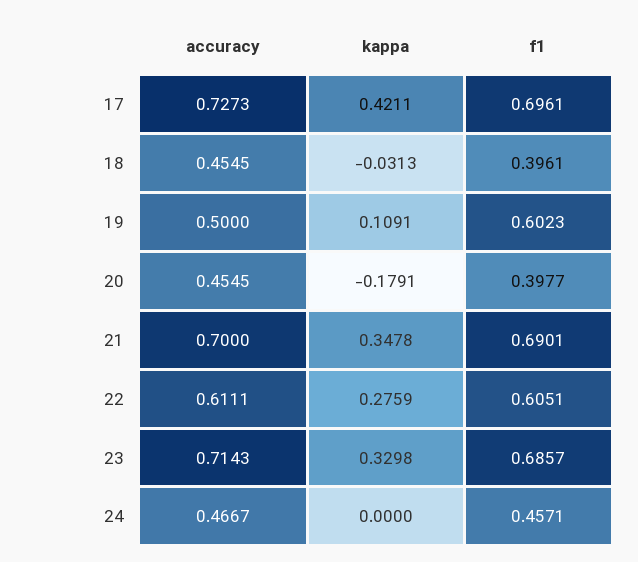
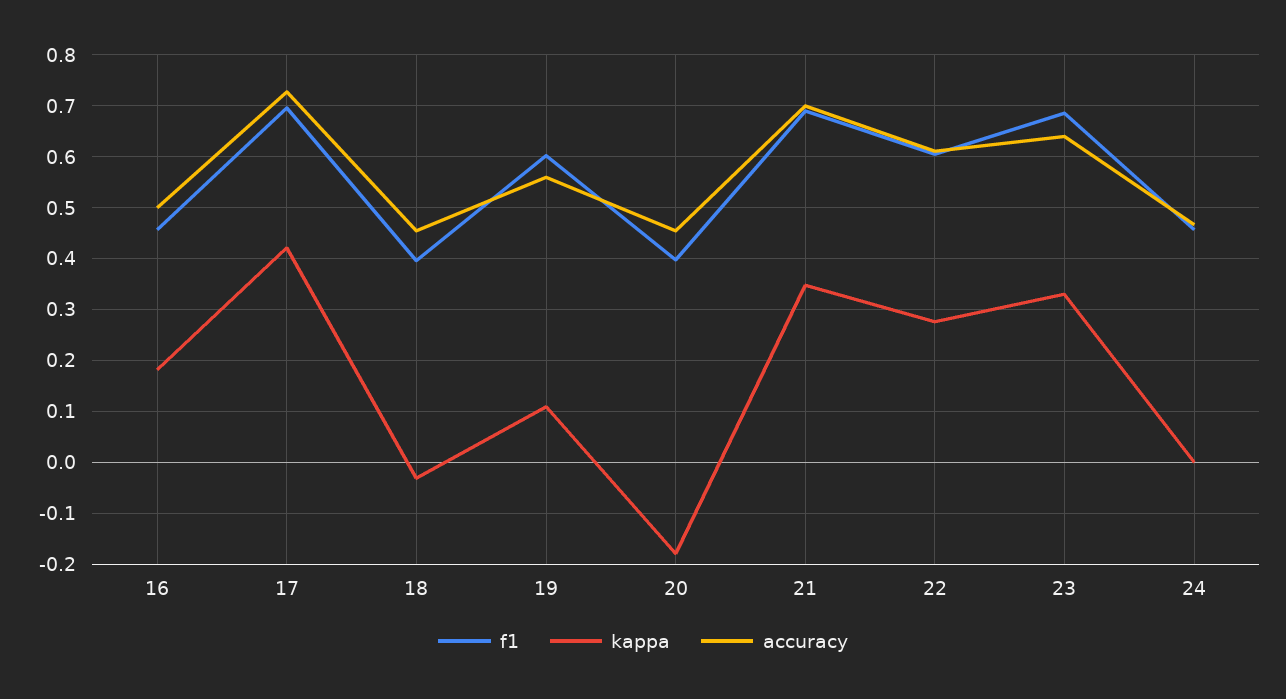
accuracy, 19: 0.5 -> 0.56
accuracy, 23: 0.7143 -> 0.64
f1, 16: none -> 0.46
kappa, 16: none -> 0.18
accuracy, 16: none -> 0.5

